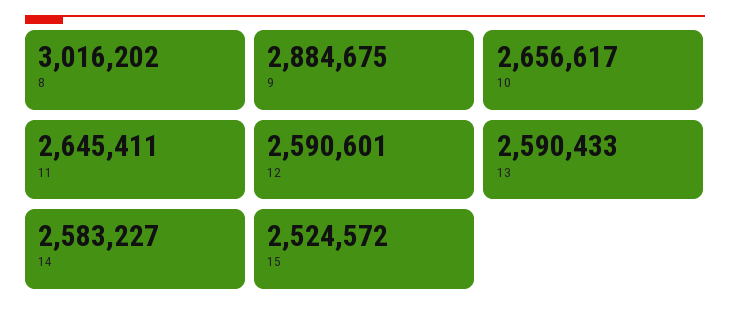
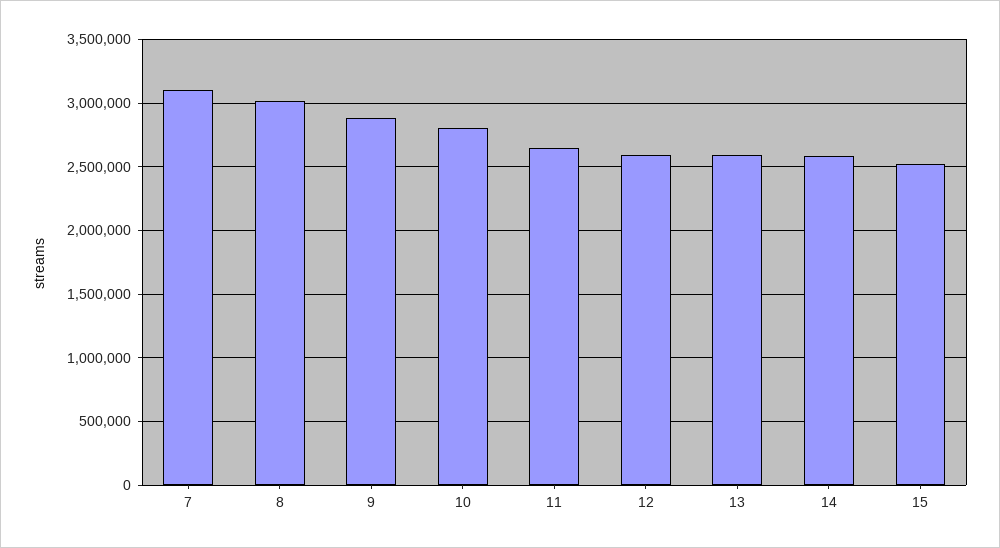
10: 2656617 -> 2800000
7: none -> 3100000

